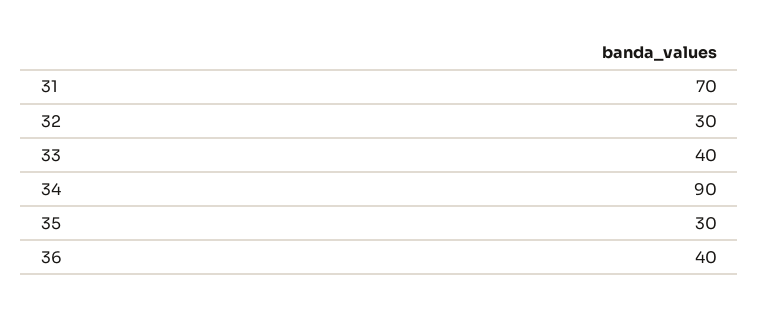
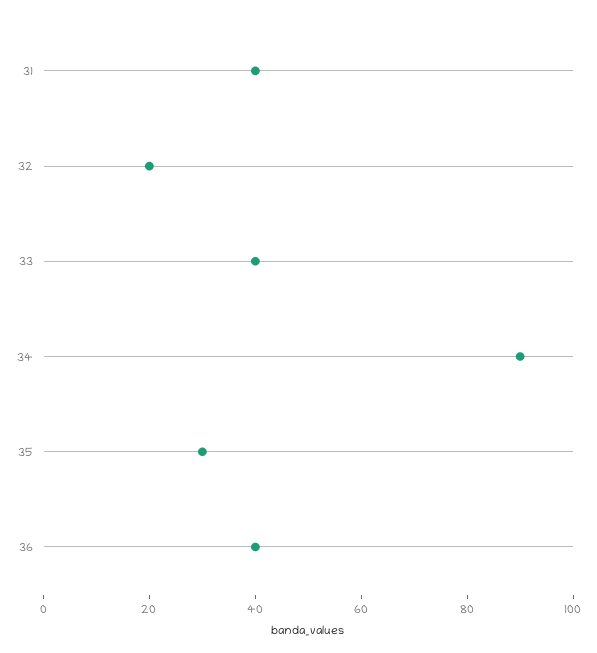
31: 70 -> 40
32: 30 -> 20

